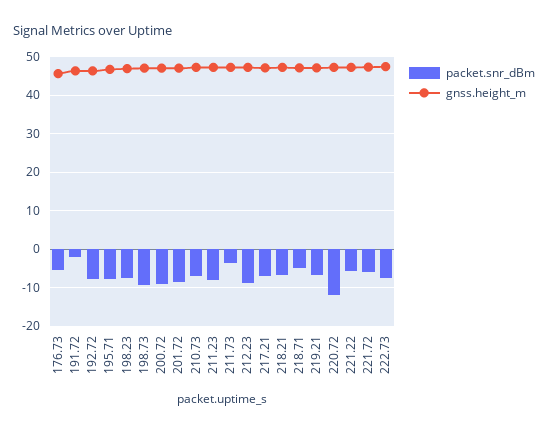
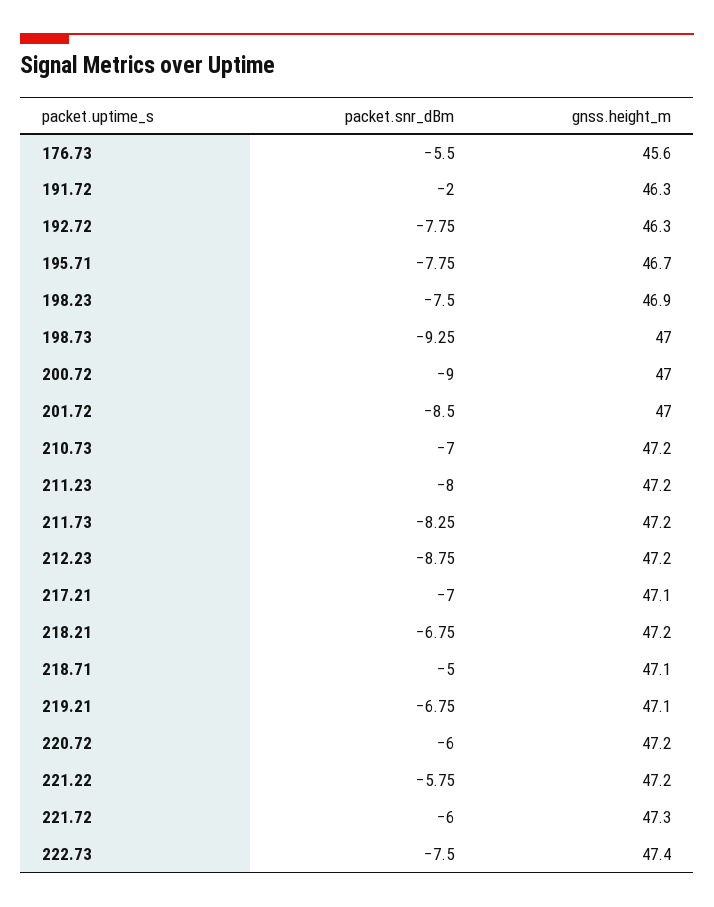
packet.snr_dBm, 211.73: -4 -> -8.25
packet.snr_dBm, 220.72: -12 -> -6

